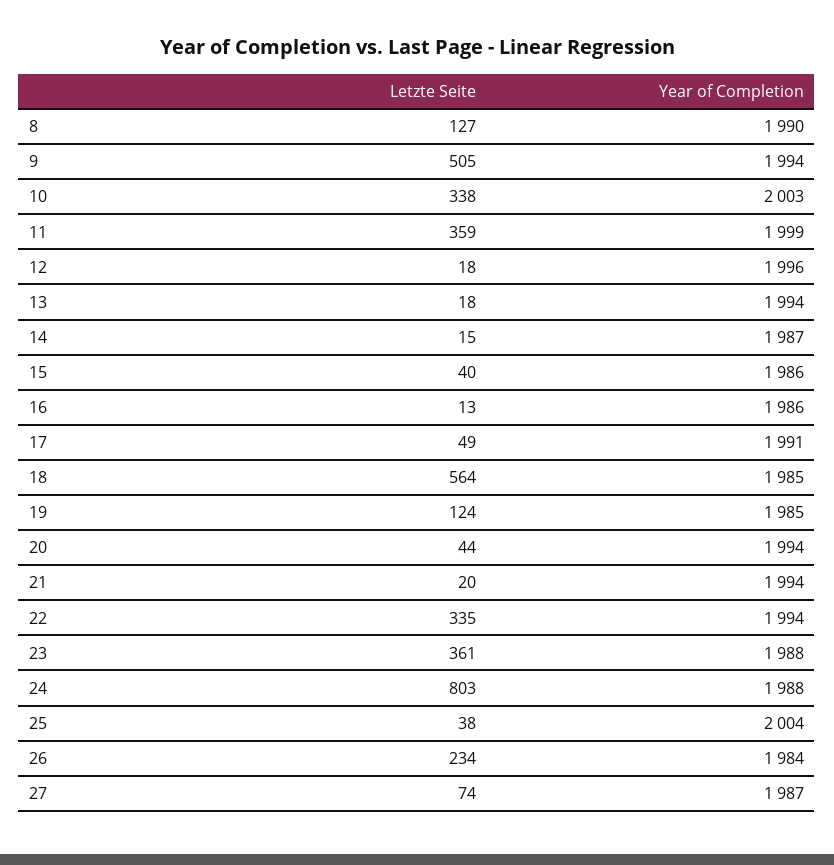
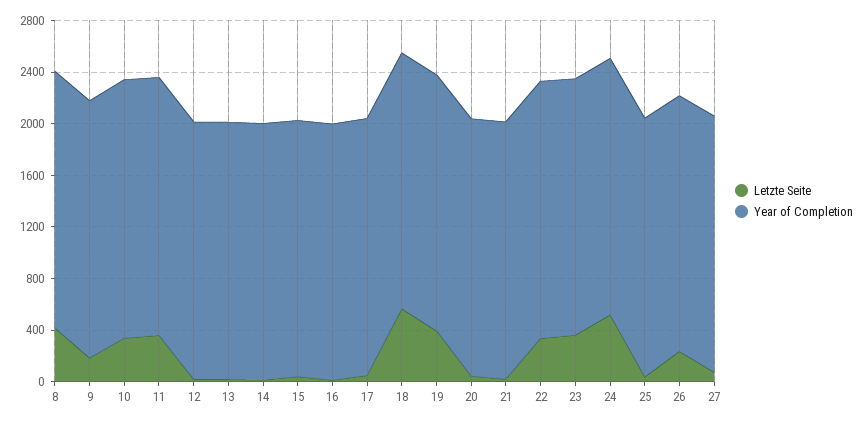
Letzte Seite, 8: 127 -> 400
Letzte Seite, 9: 505 -> 200
Letzte Seite, 19: 124 -> 400
Letzte Seite, 24: 803 -> 500

